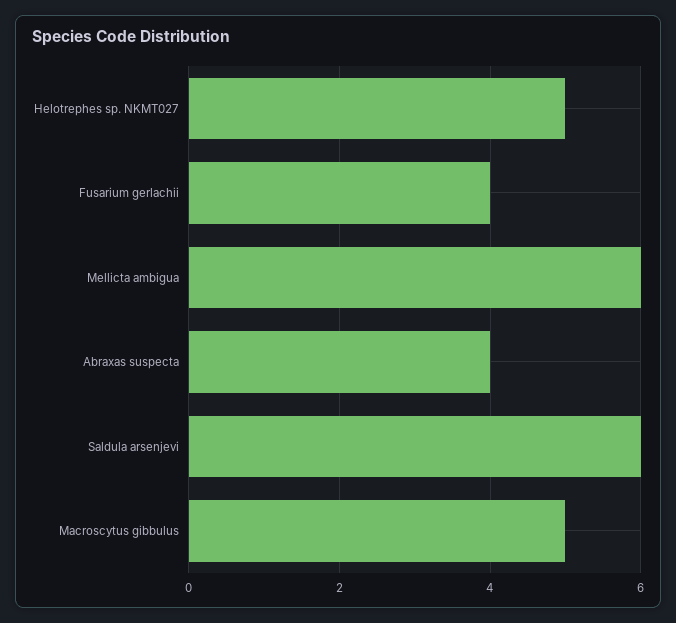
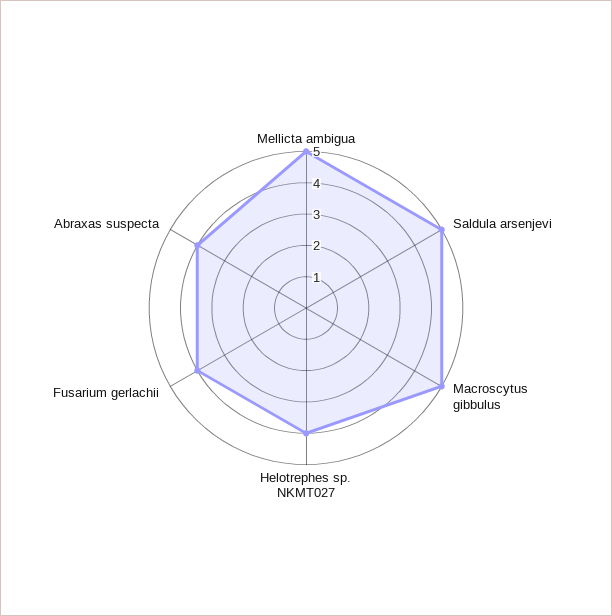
Helotrephes sp. NKMT027: 5 -> 4
Mellicta ambigua: 6 -> 5
Saldula arsenjevi: 6 -> 5

